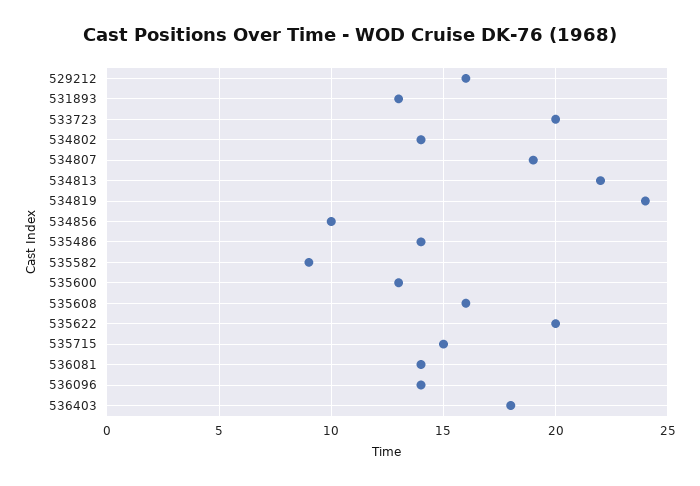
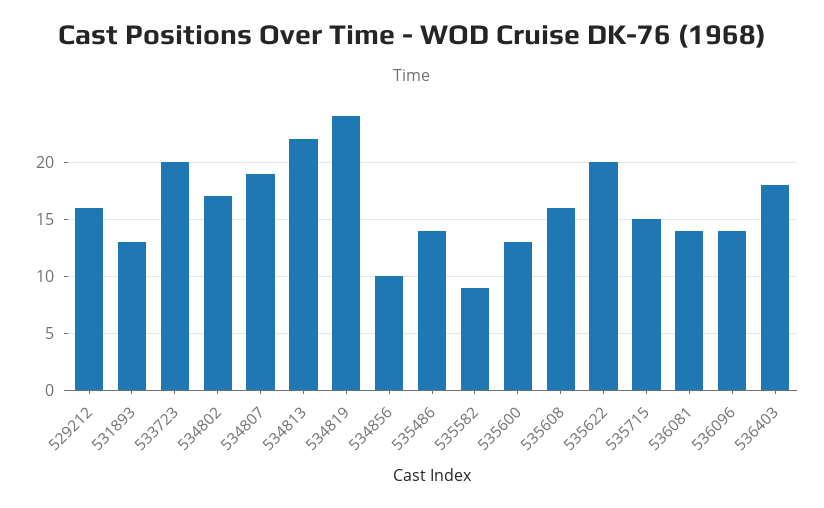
534802: 14 -> 17

